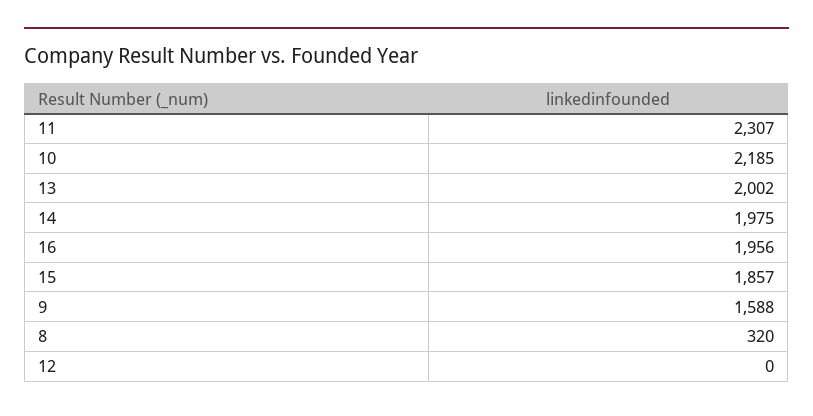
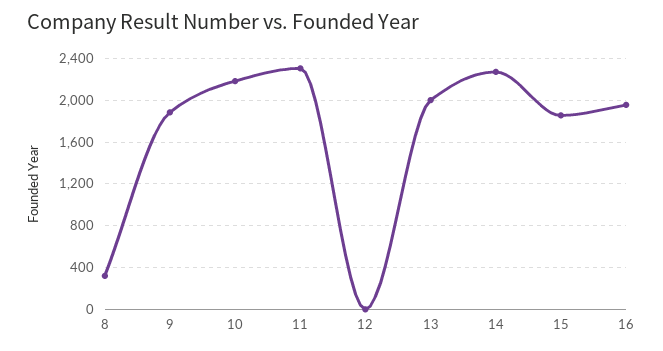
14: 1975 -> 2300
9: 1588 -> 1900

